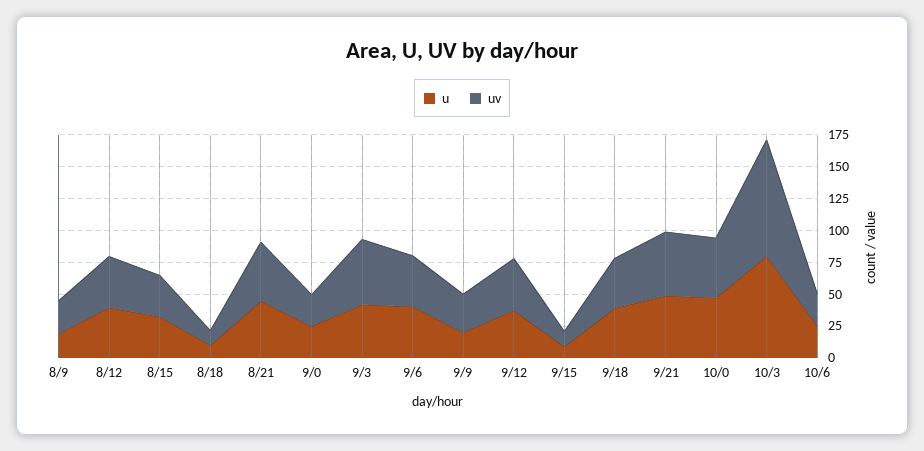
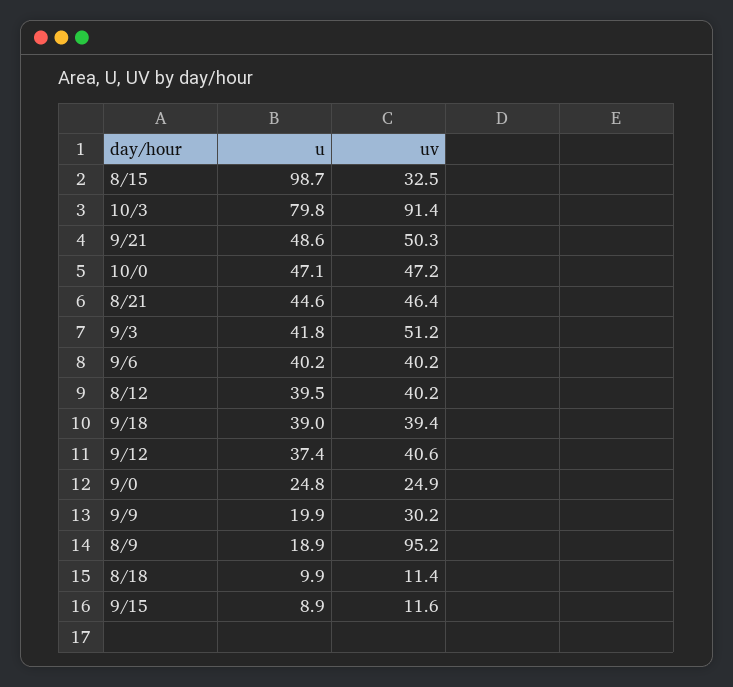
uv, 8/9: 25 -> 95.2
u, 8/15: 25 -> 98.7
u, 10/6: 25 -> none
uv, 10/6: 25 -> none

